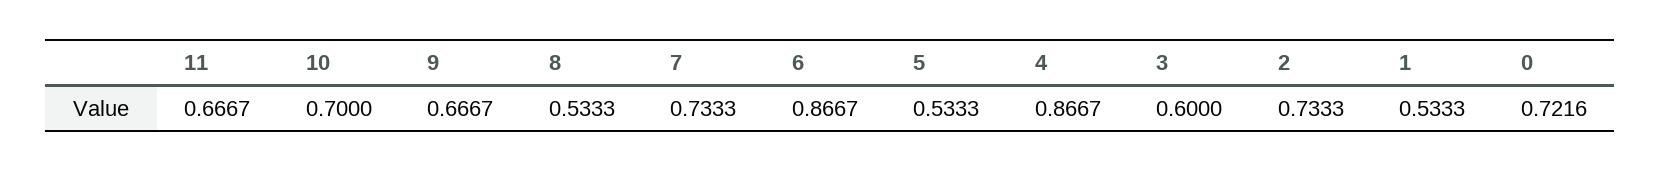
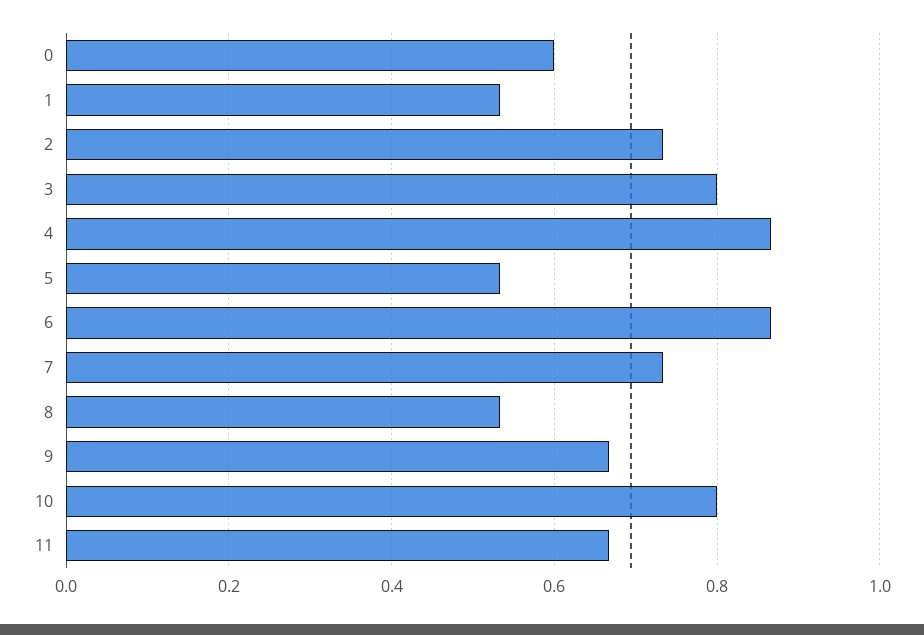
10: 0.7 -> 0.8
3: 0.6 -> 0.8
0: 0.7216 -> 0.6

